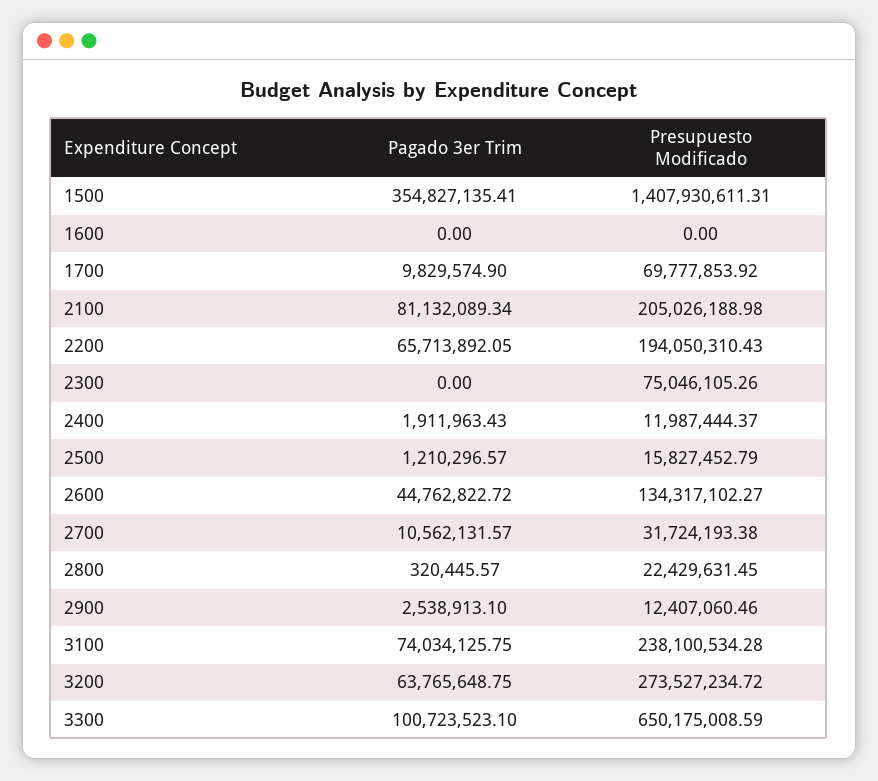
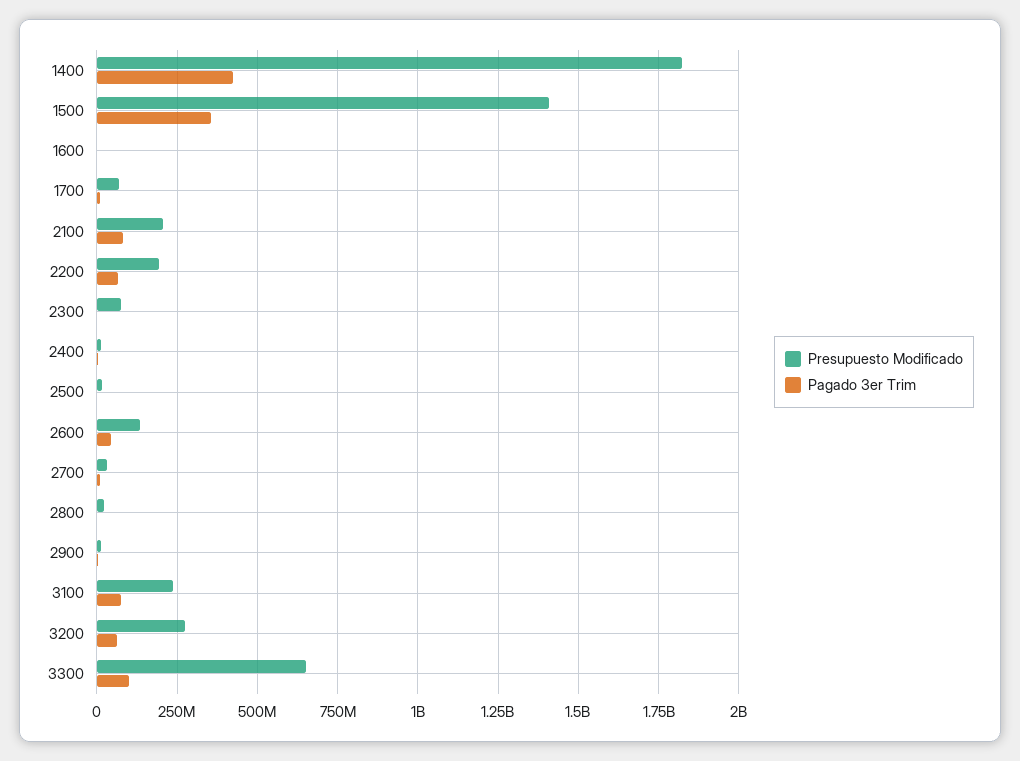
Presupuesto Modificado, 1400: none -> 1825000000
Pagado 3er Trim, 1400: none -> 425000000

